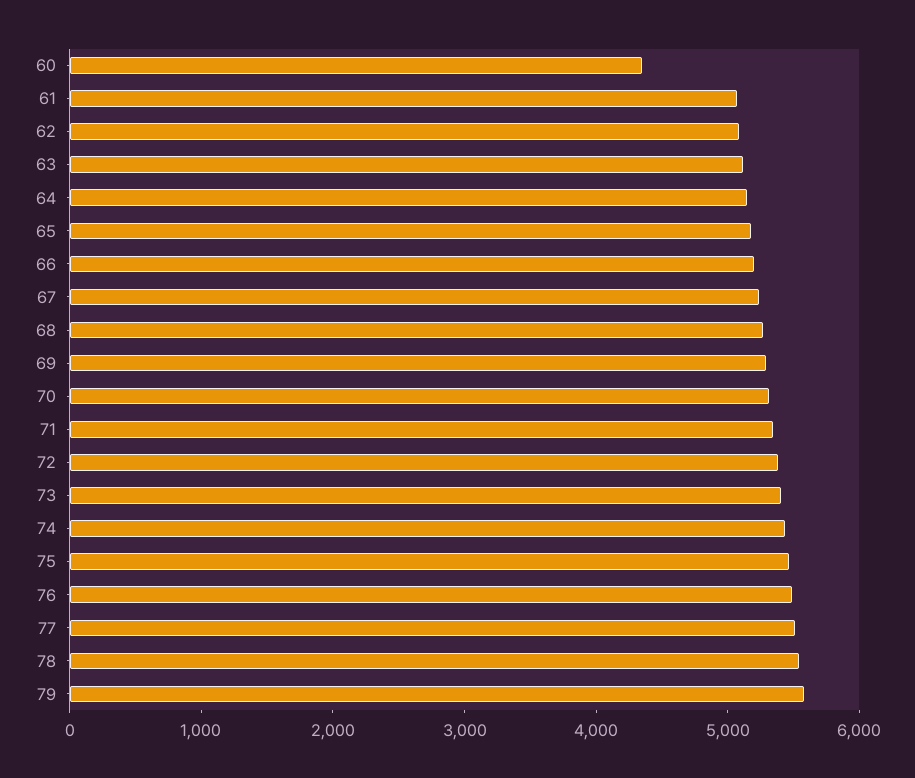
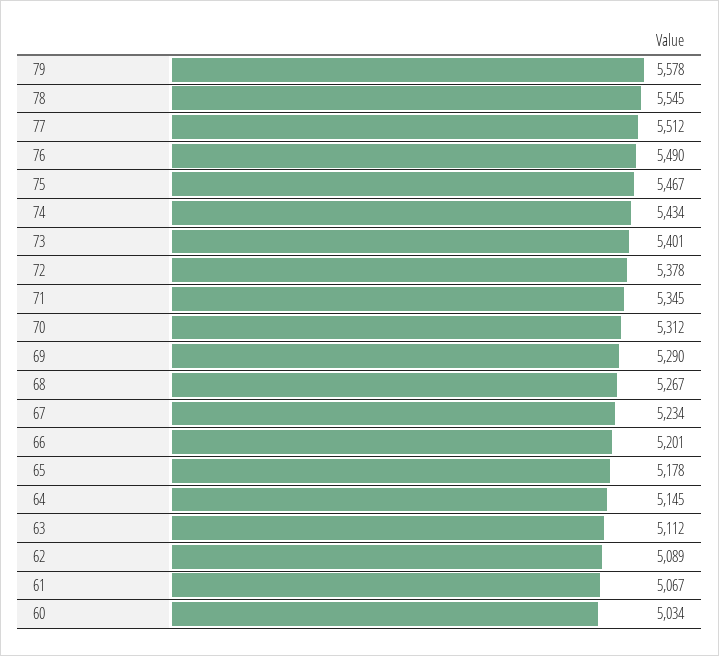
60: 4400 -> 5034

